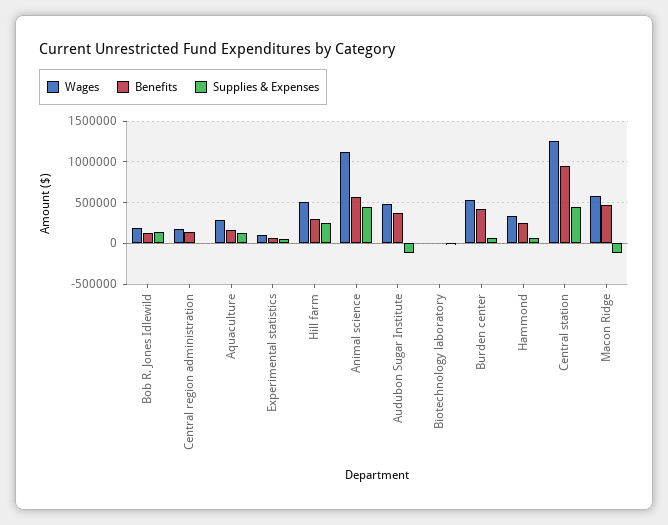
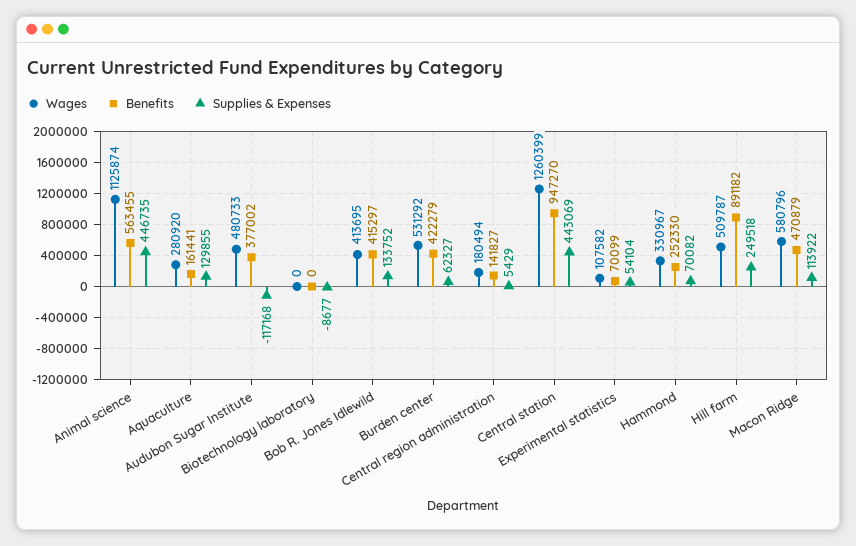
Wages, Bob R. Jones Idlewild: 200000 -> 413695
Benefits, Bob R. Jones Idlewild: 100000 -> 415297
Benefits, Hill farm: 300000 -> 891182
Supplies & Expenses, Macon Ridge: -100000 -> 113922

